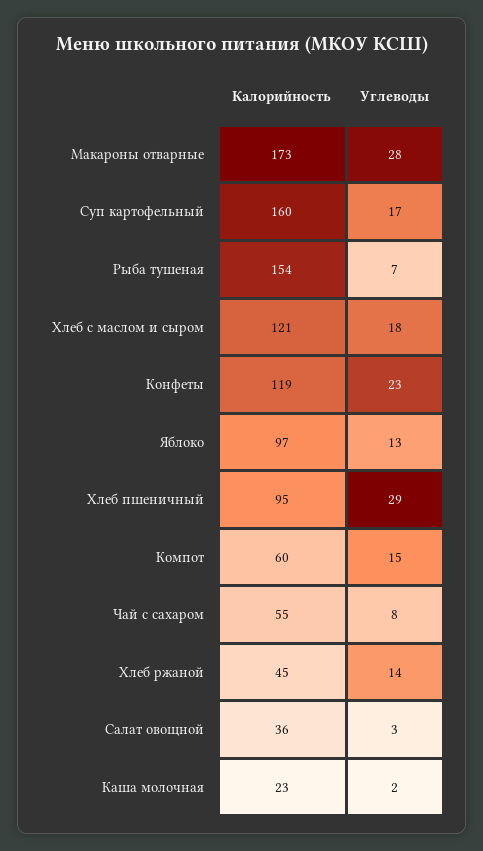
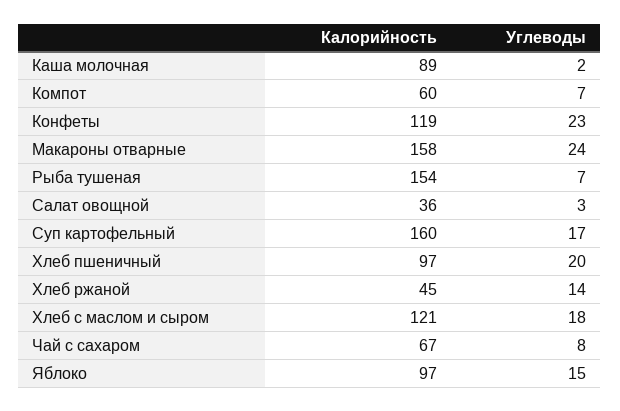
Калорийность, Макароны отварные: 173 -> 158
Углеводы, Макароны отварные: 28 -> 24
Углеводы, Яблоко: 13 -> 15
Калорийность, Хлеб пшеничный: 95 -> 97
Углеводы, Хлеб пшеничный: 29 -> 20
Углеводы, Компот: 15 -> 7
Калорийность, Чай с сахаром: 55 -> 67
Калорийность, Каша молочная: 23 -> 89

